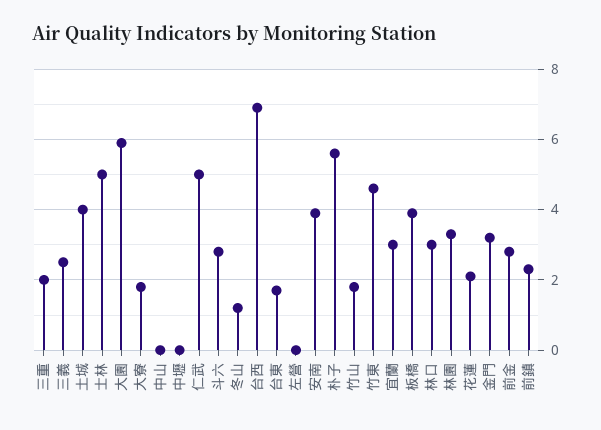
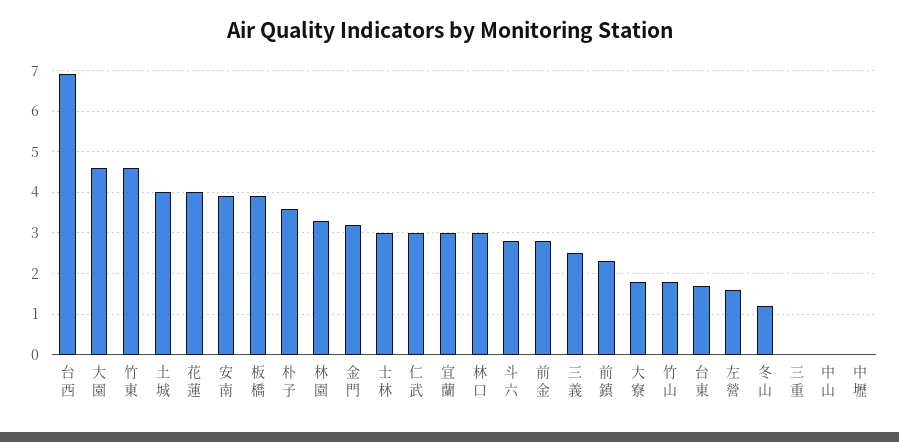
三重: 2 -> 0
士林: 5 -> 3
大園: 6 -> 4.5
仁武: 5 -> 3
左營: 0 -> 1.5
朴子: 5.5 -> 3.5
花蓮: 2 -> 4

